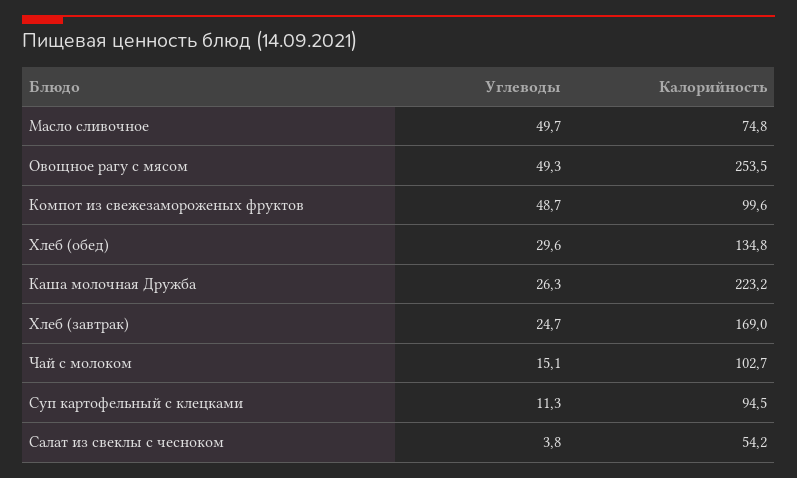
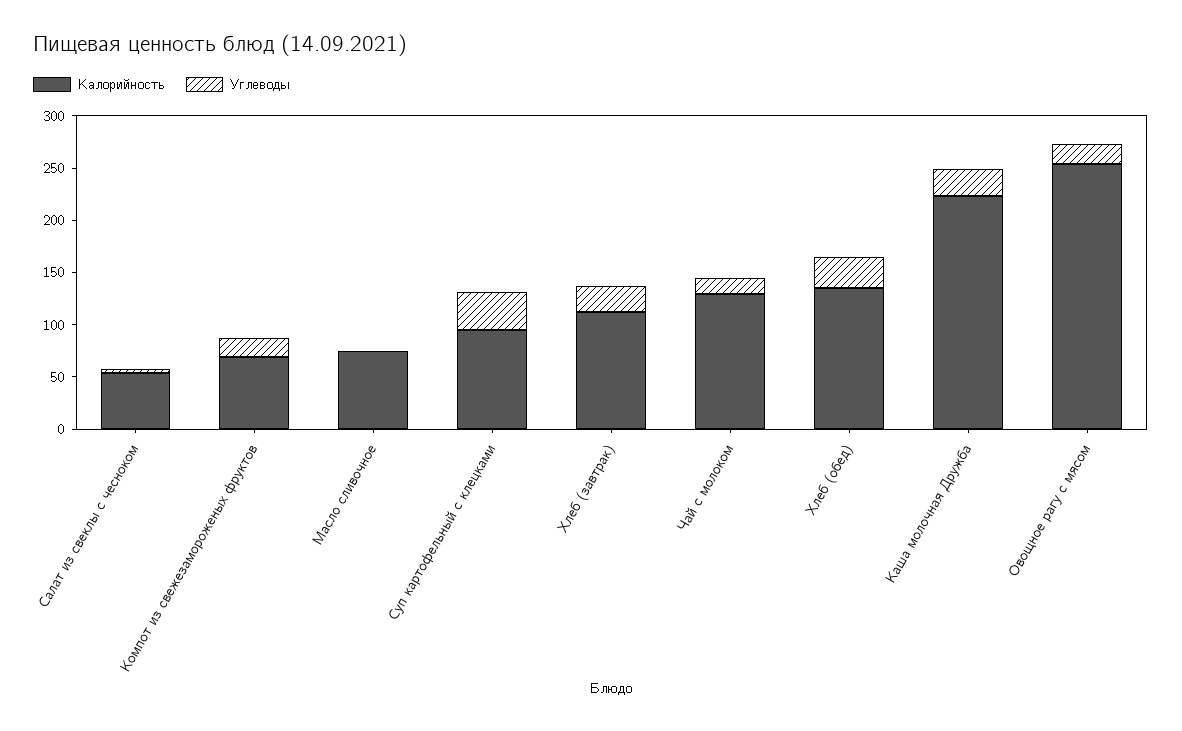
Углеводы, Масло сливочное: 49.7 -> 0
Углеводы, Овощное рагу с мясом: 49.3 -> 20
Углеводы, Компот из свежезамороженых фруктов: 48.7 -> 20
Калорийность, Компот из свежезамороженых фруктов: 99.6 -> 70
Калорийность, Хлеб (завтрак): 169 -> 110
Калорийность, Чай с молоком: 102.7 -> 130
Углеводы, Суп картофельный с клецками: 11.3 -> 40

